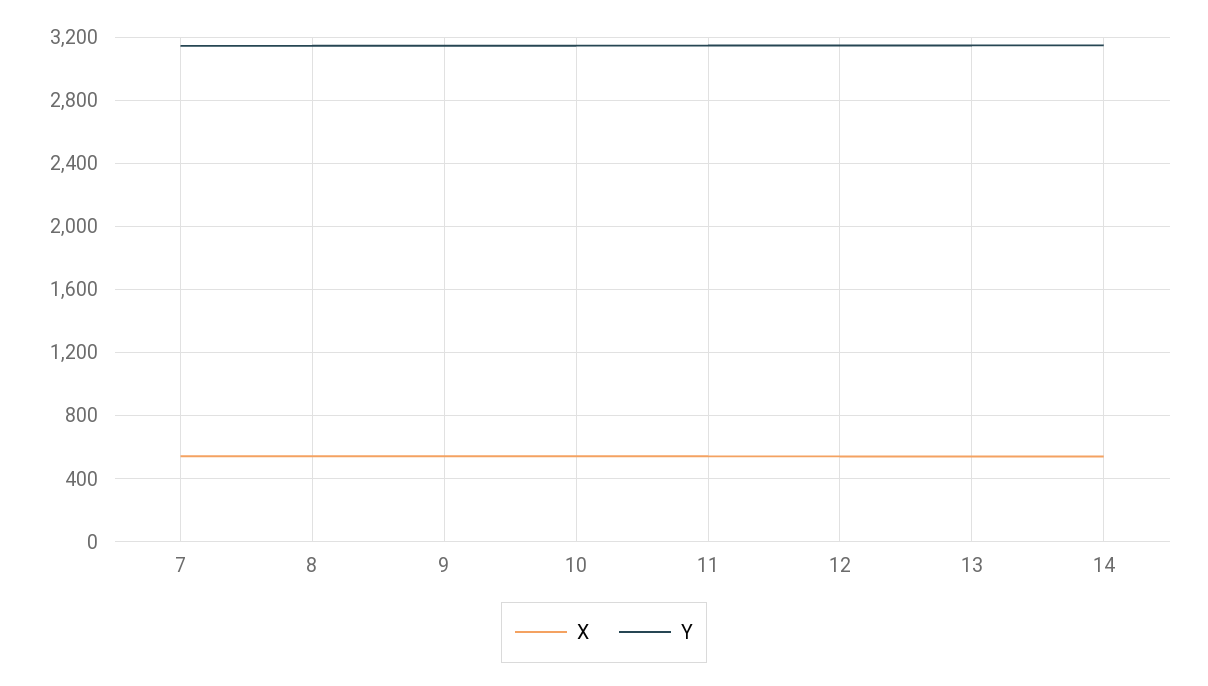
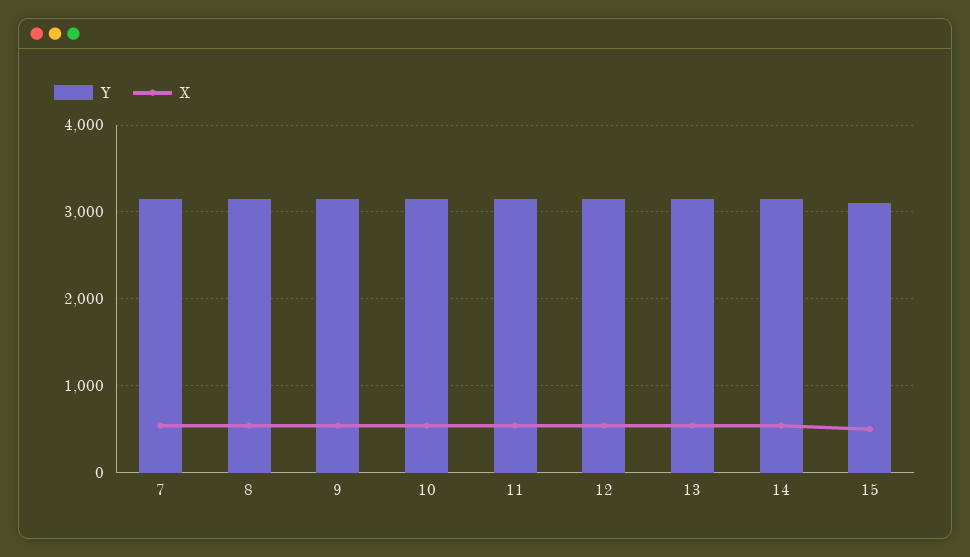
Y, 15: none -> 3100
X, 15: none -> 500

